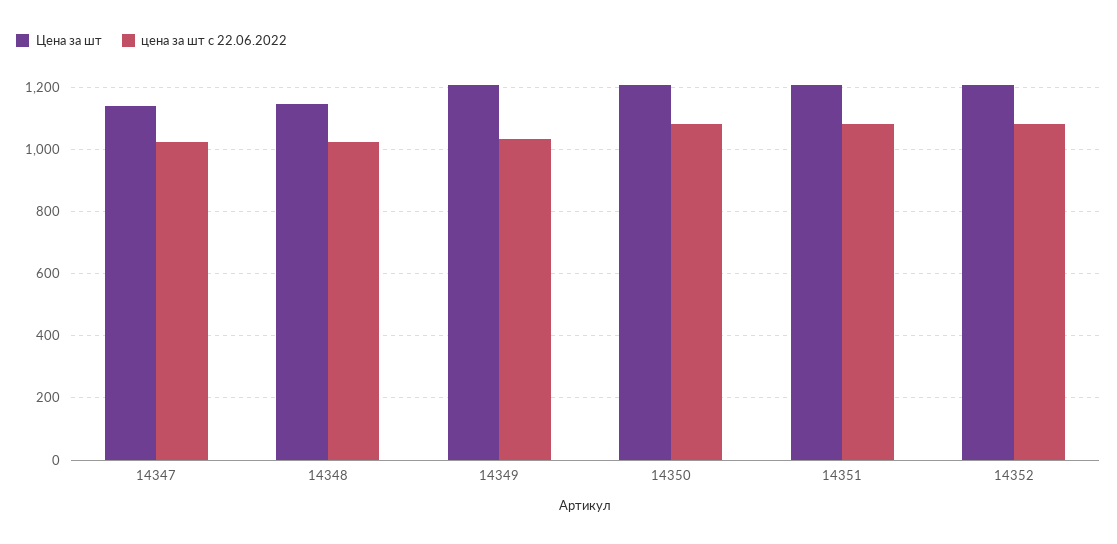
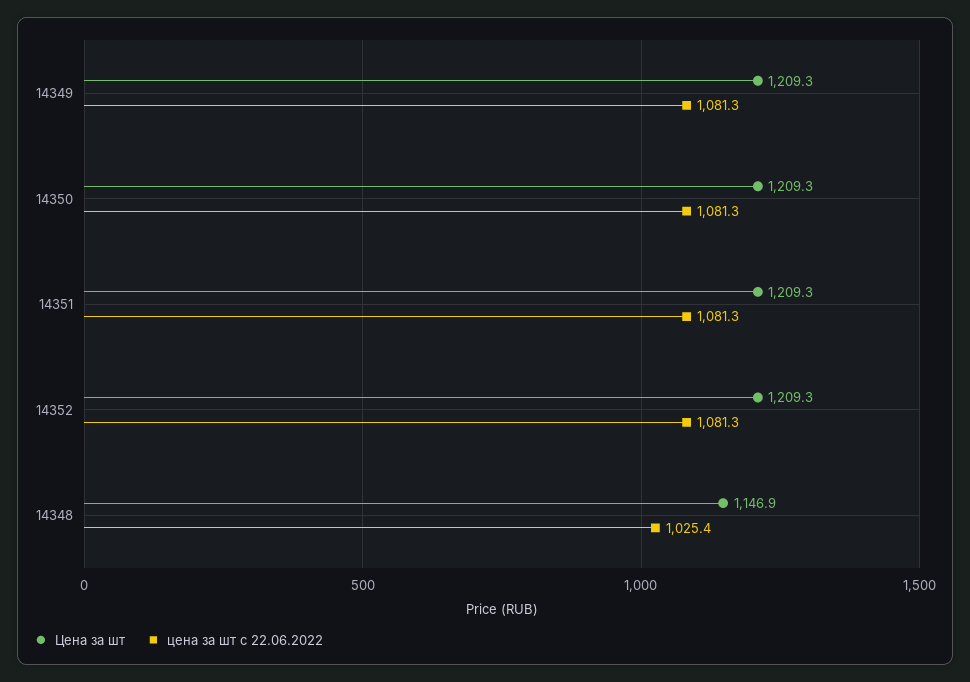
Цена за шт, 14347: 1140 -> none
цена за шт с 22.06.2022, 14347: 1020 -> none
цена за шт с 22.06.2022, 14349: 1040 -> 1081.3

